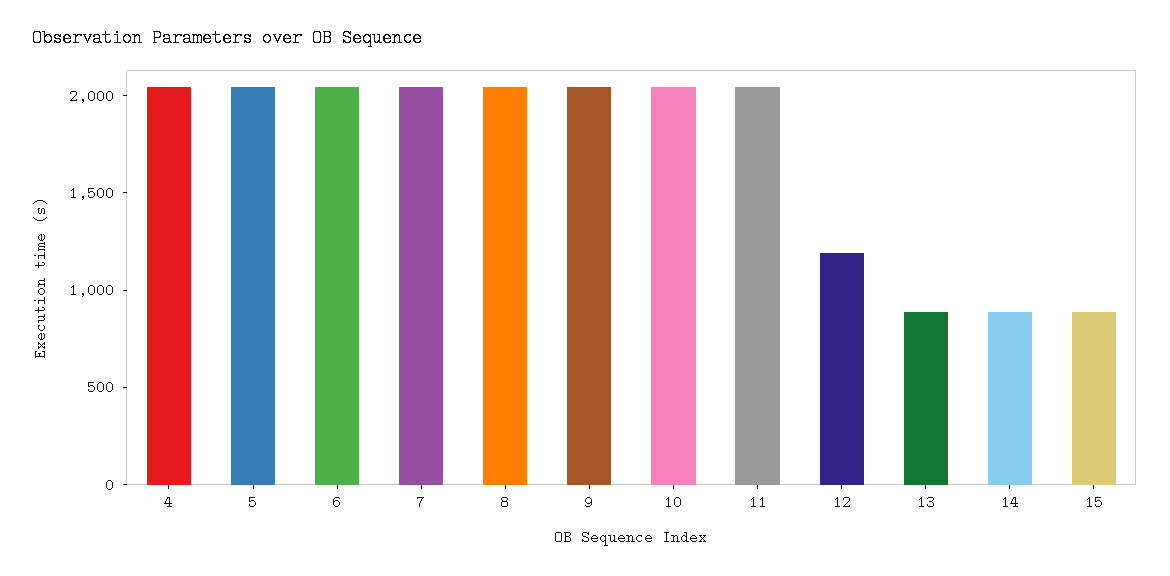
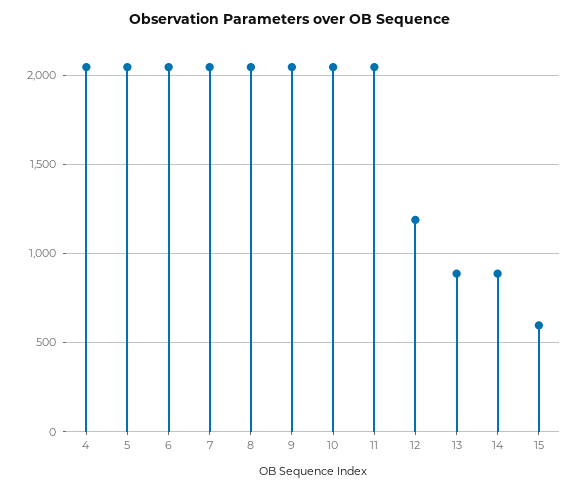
15: 900 -> 600

